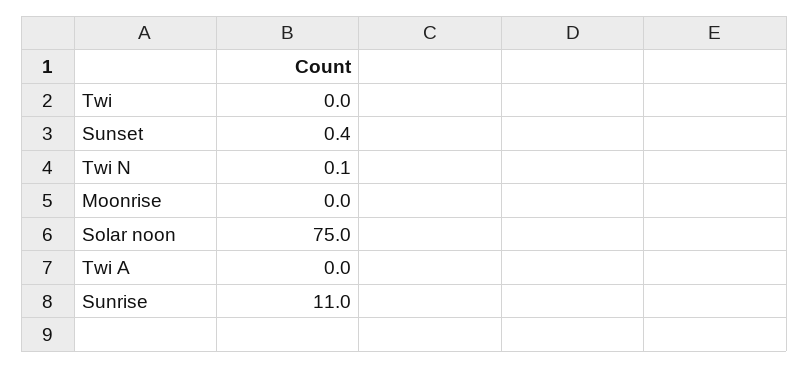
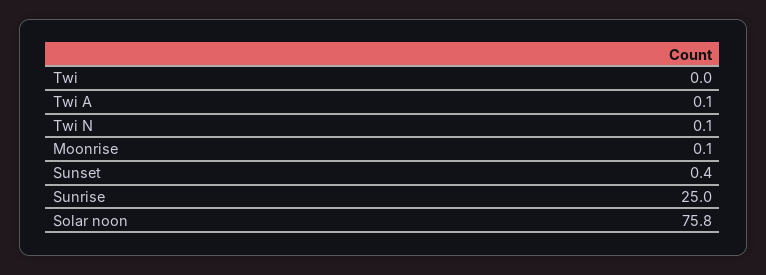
Moonrise: 0 -> 0.1
Solar noon: 75 -> 75.8
Twi A: 0 -> 0.1
Sunrise: 11 -> 25

